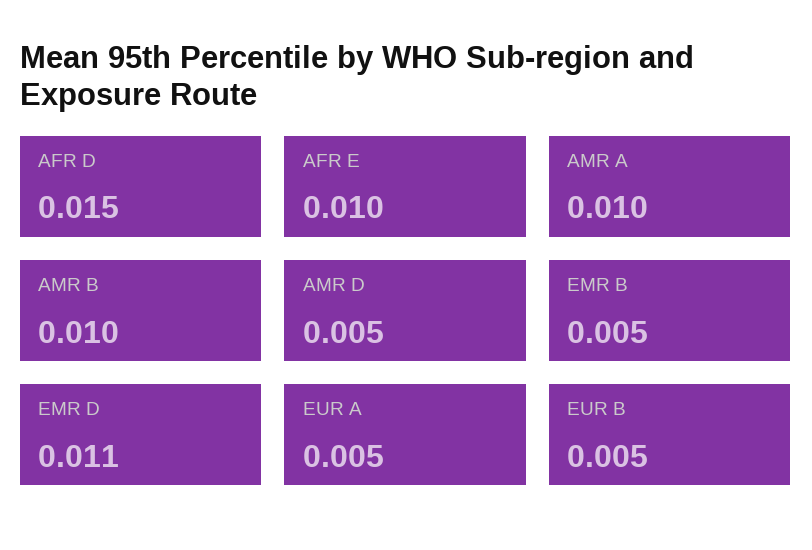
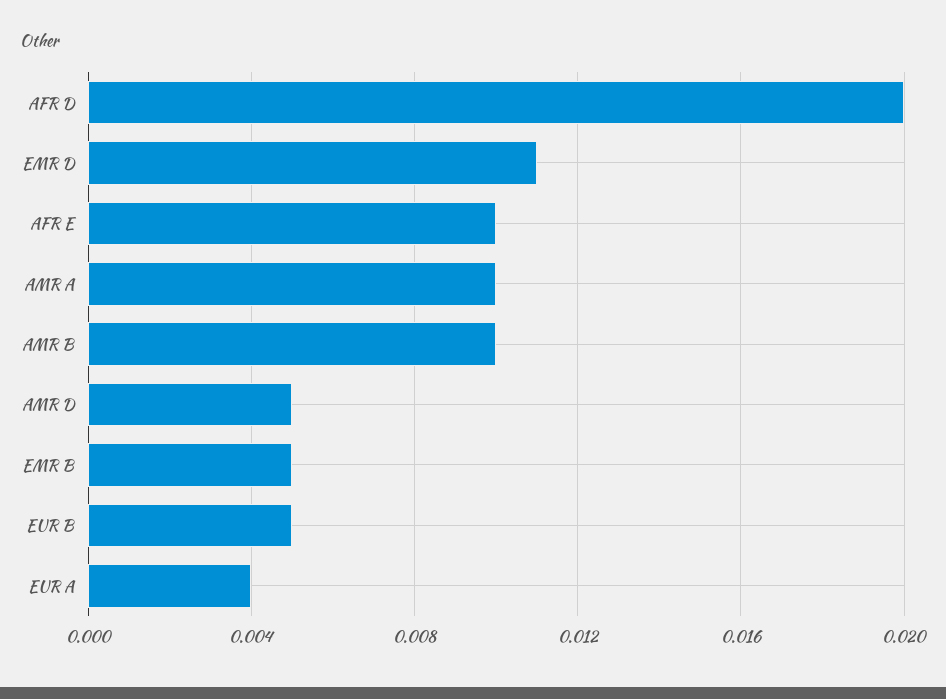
AFR D: 0.015 -> 0.02
EUR A: 0.005 -> 0.004

